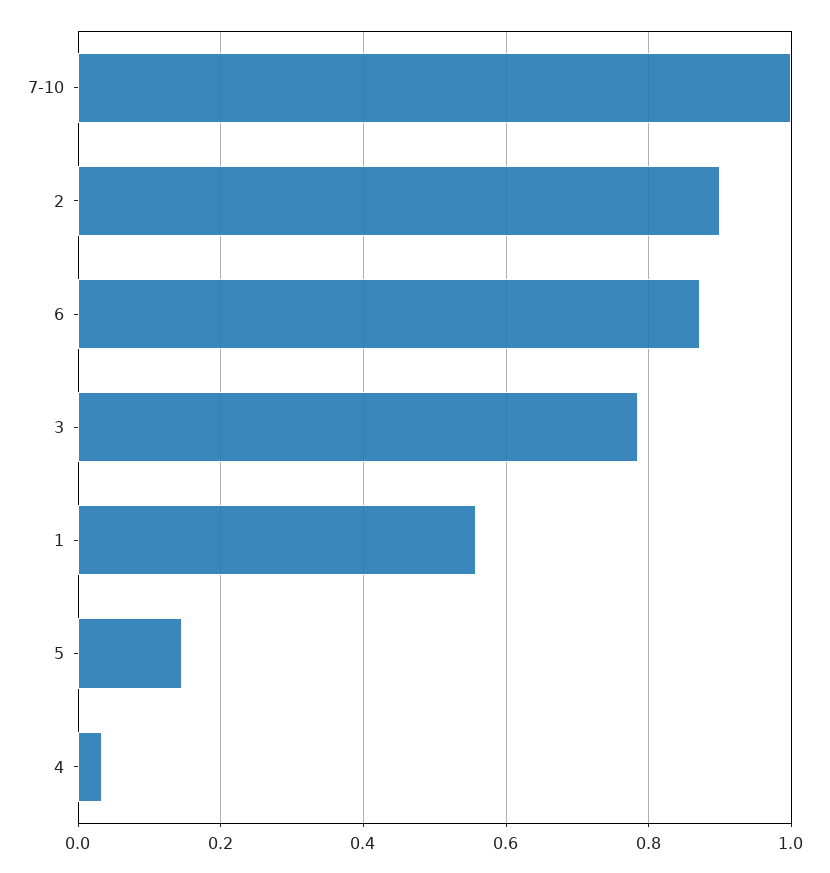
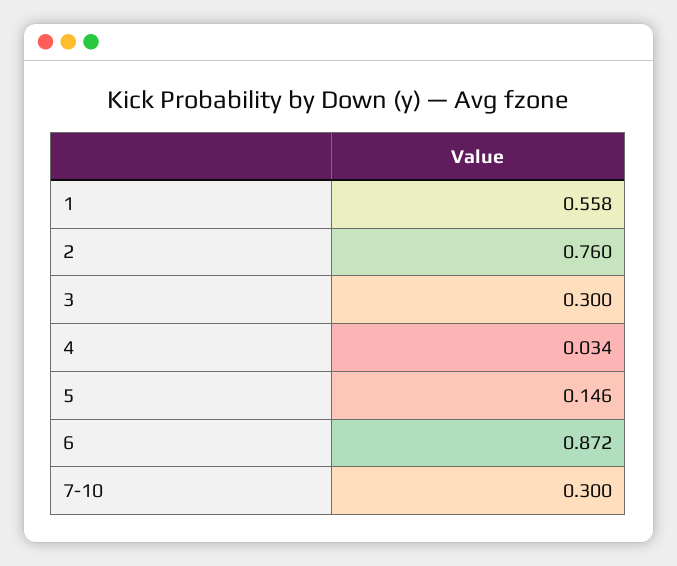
7-10: 1 -> 0.3
2: 0.9 -> 0.76
3: 0.78 -> 0.3

